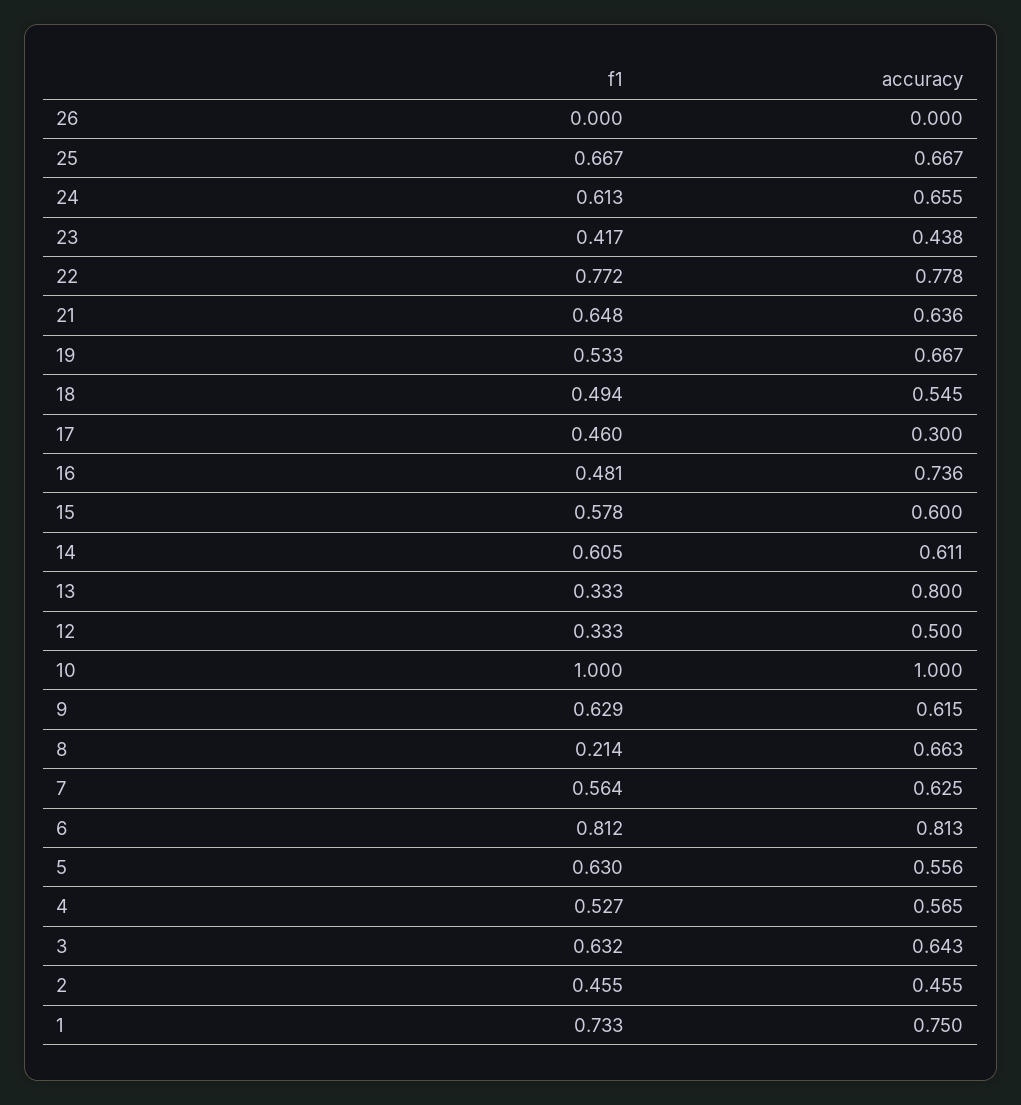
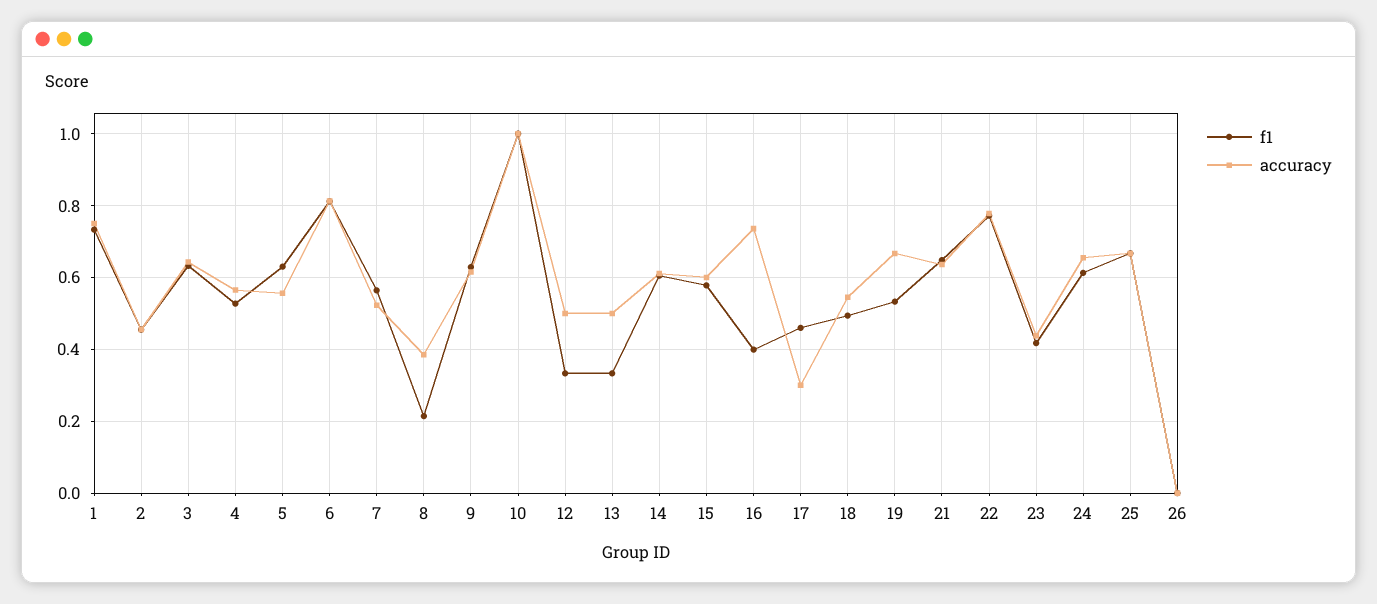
f1, 16: 0.481 -> 0.4
accuracy, 13: 0.8 -> 0.5
accuracy, 8: 0.663 -> 0.38
accuracy, 7: 0.625 -> 0.52

